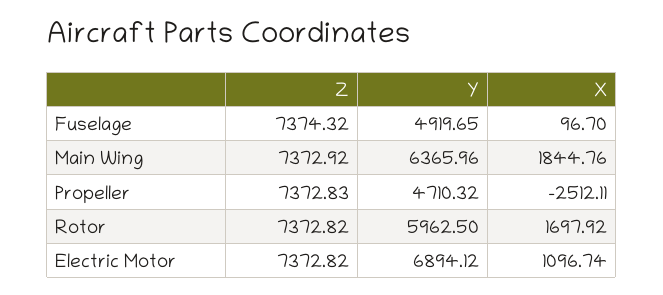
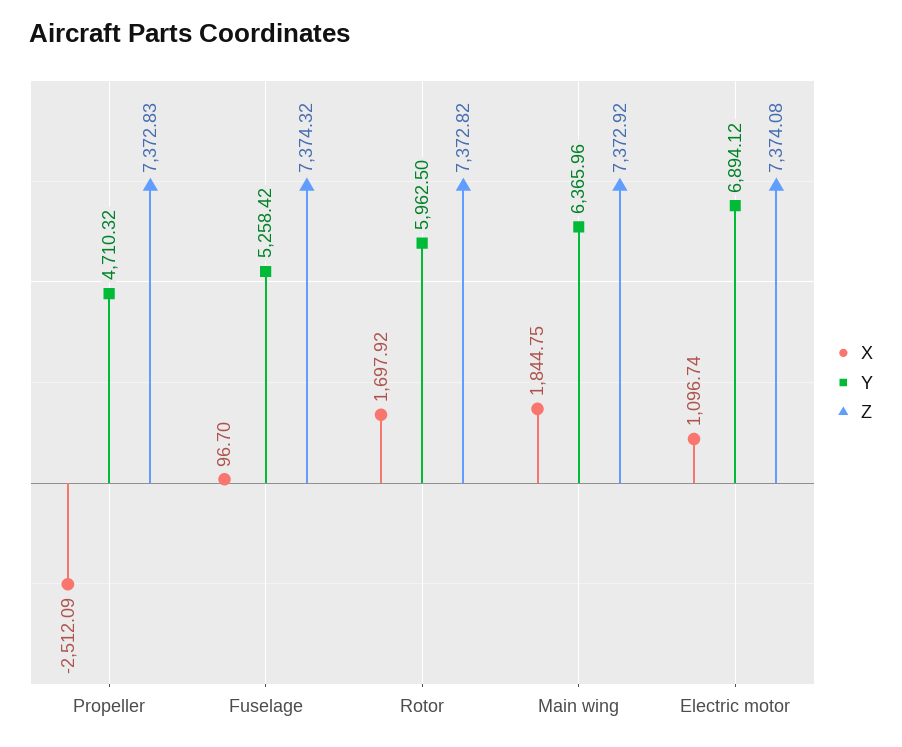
Y, Fuselage: 4919.65 -> 5258.42
X, Main Wing: 1844.76 -> 1844.75
X, Propeller: -2512.11 -> -2512.09
Z, Electric Motor: 7372.82 -> 7374.08

